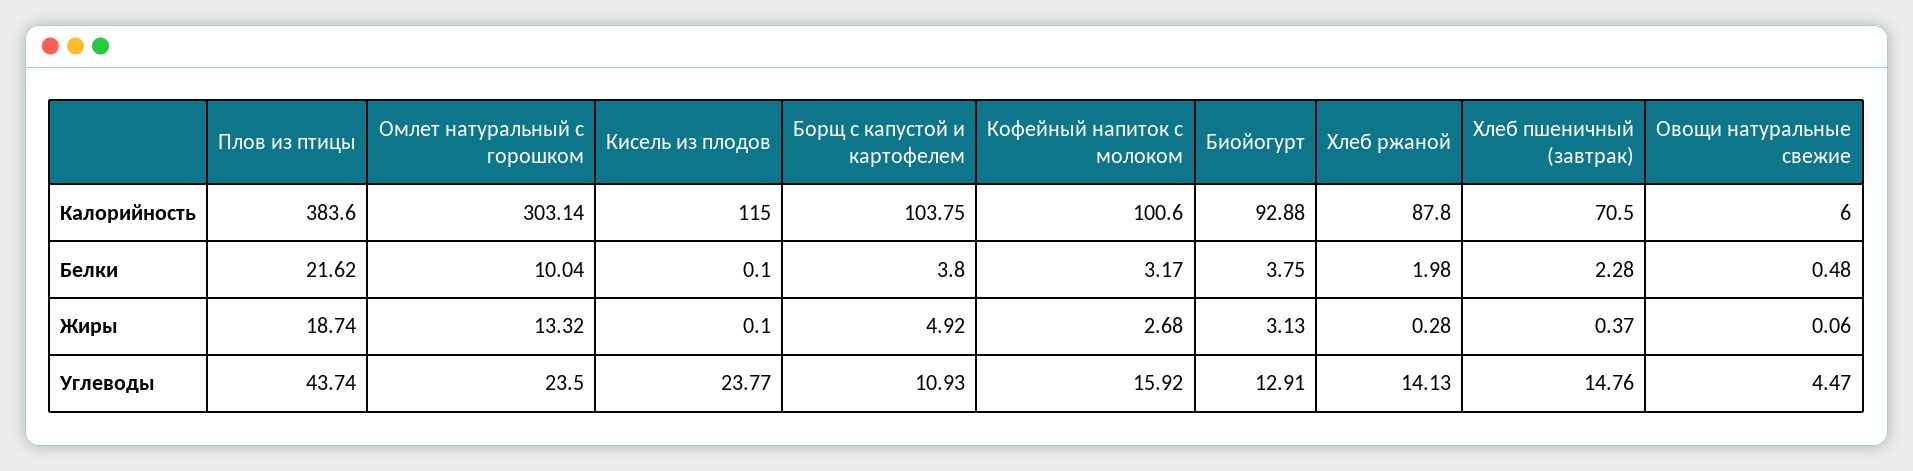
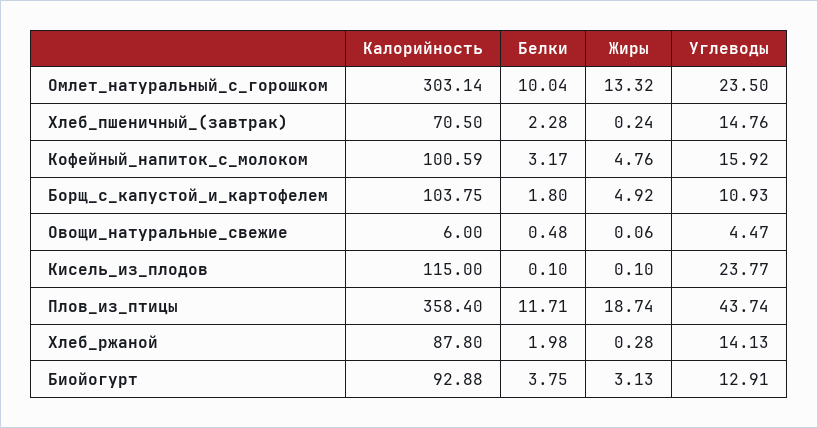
Плов из птицы, Калорийность: 383.6 -> 358.4
Кофейный напиток с молоком, Калорийность: 100.6 -> 100.59
Плов из птицы, Белки: 21.62 -> 11.71
Борщ с капустой и картофелем, Белки: 3.8 -> 1.8
Кофейный напиток с молоком, Жиры: 2.68 -> 4.76
Хлеб пшеничный (завтрак), Жиры: 0.37 -> 0.24

